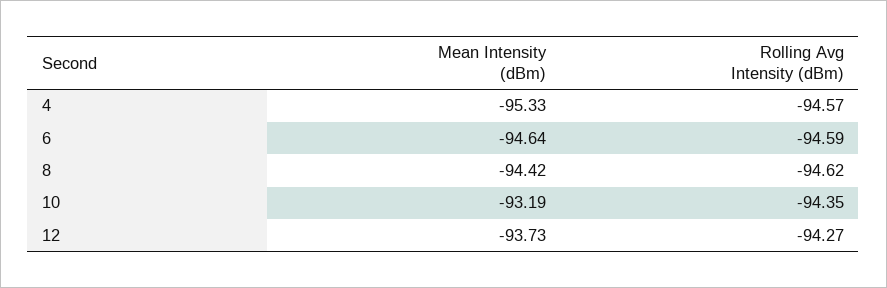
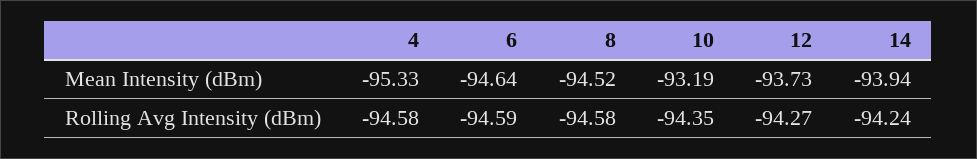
Rolling Avg Intensity (dBm), 4: -94.57 -> -94.58
Mean Intensity (dBm), 8: -94.42 -> -94.52
Rolling Avg Intensity (dBm), 8: -94.62 -> -94.58
Mean Intensity (dBm), 14: none -> -93.94
Rolling Avg Intensity (dBm), 14: none -> -94.24

